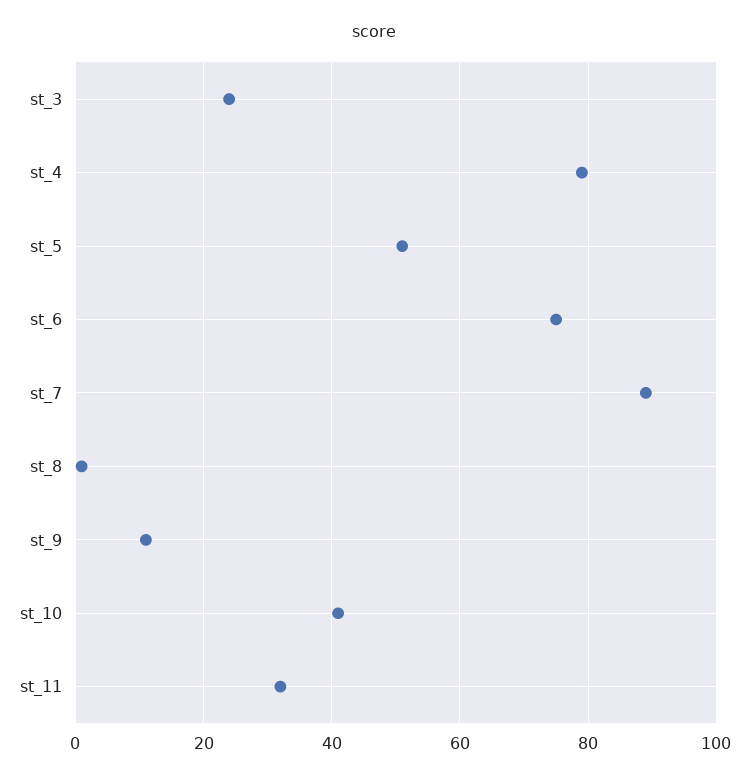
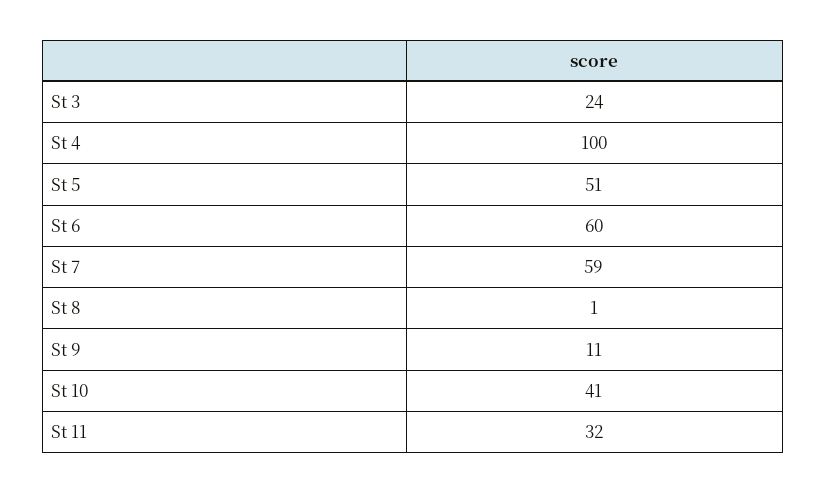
st_4: 80 -> 100
st_6: 75 -> 60
st_7: 90 -> 59

